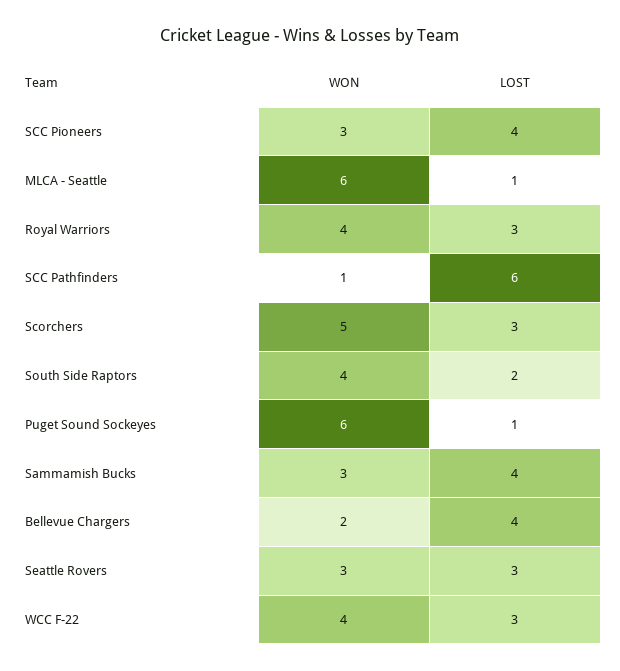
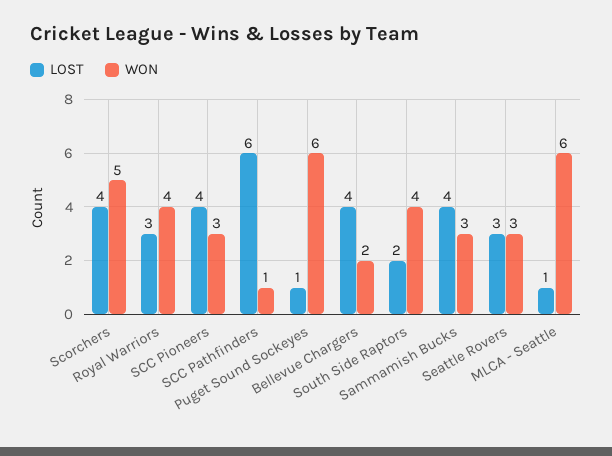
LOST, Scorchers: 3 -> 4
WON, WCC F-22: 4 -> none
LOST, WCC F-22: 3 -> none

